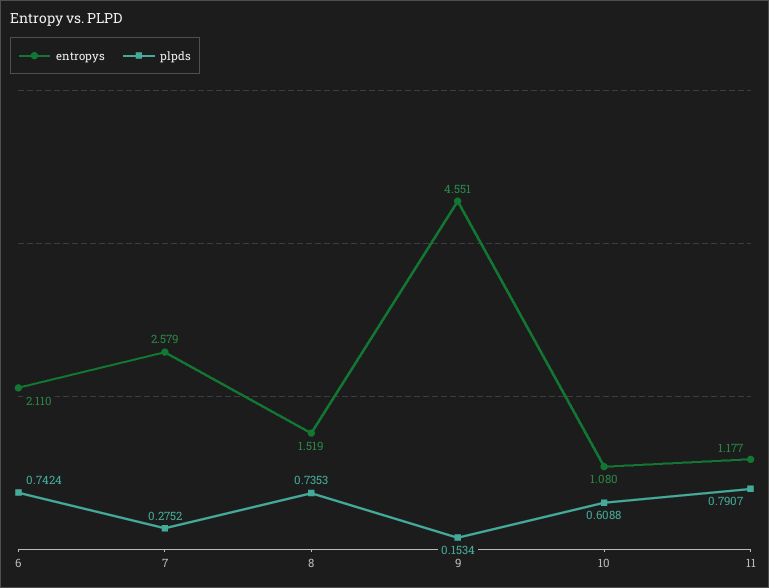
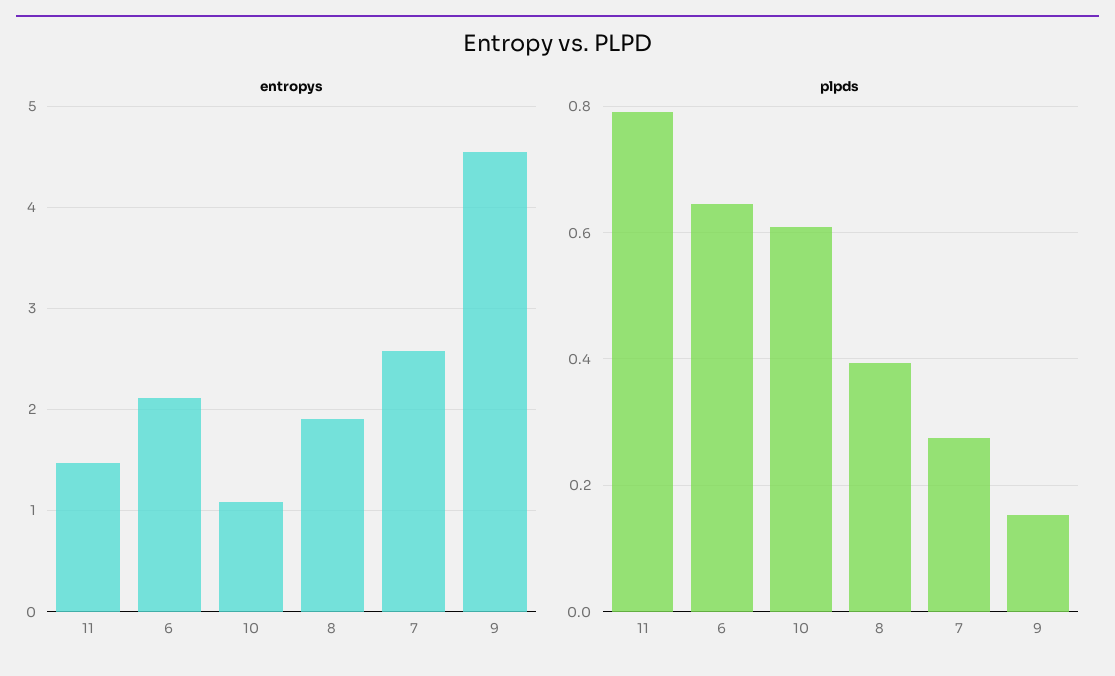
plpds, 6: 0.7424 -> 0.64
entropys, 8: 1.519 -> 1.9
plpds, 8: 0.7353 -> 0.4
entropys, 11: 1.177 -> 1.5

